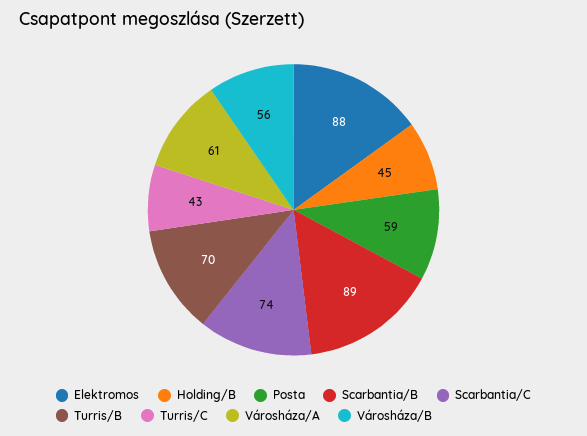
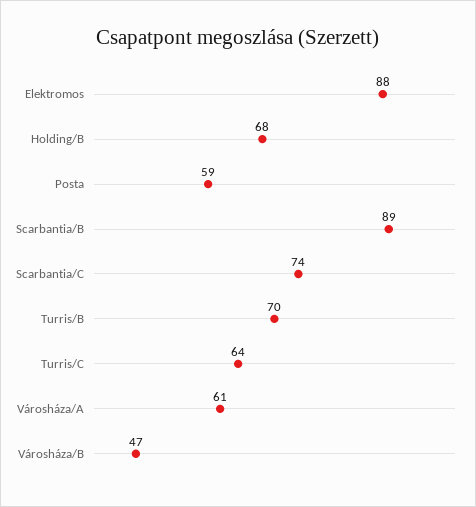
Holding/B: 45 -> 68
Turris/C: 43 -> 64
Városháza/B: 56 -> 47

